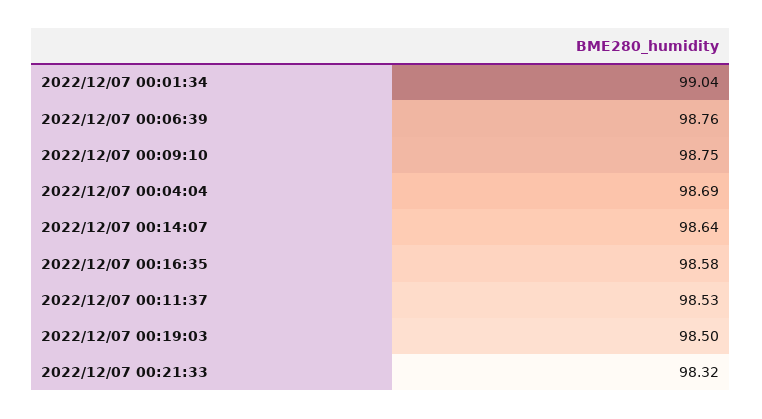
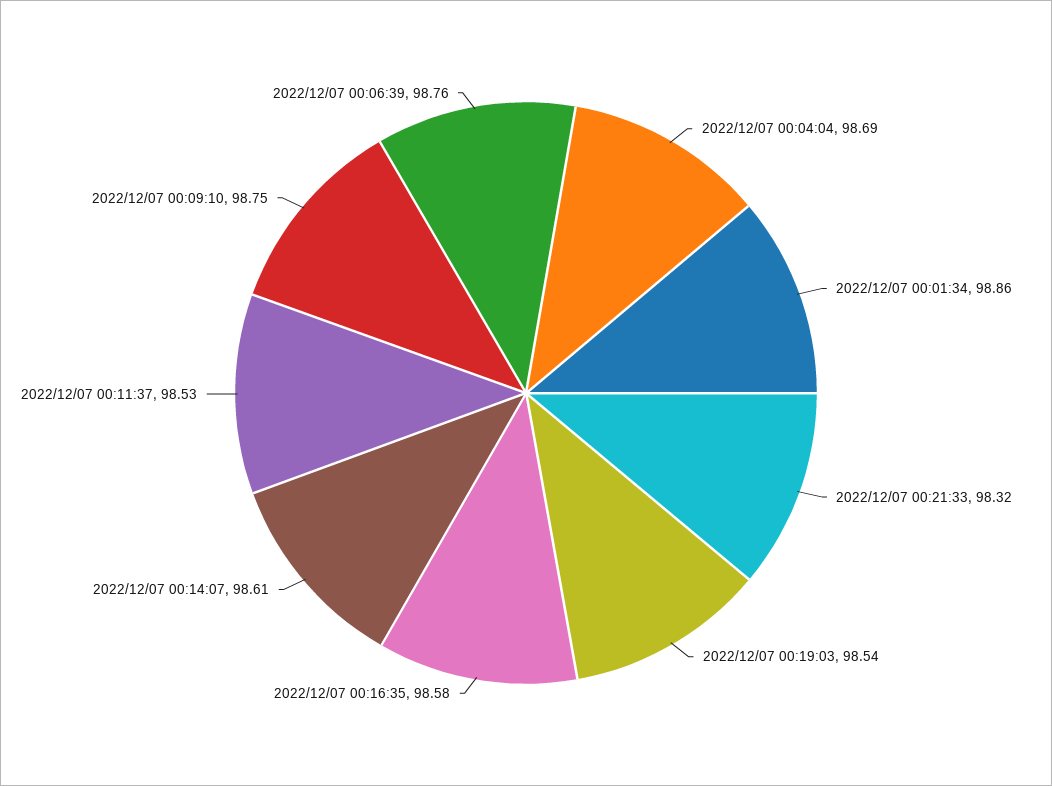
2022/12/07 00:01:34: 99.04 -> 98.86
2022/12/07 00:14:07: 98.64 -> 98.61
2022/12/07 00:19:03: 98.5 -> 98.54

